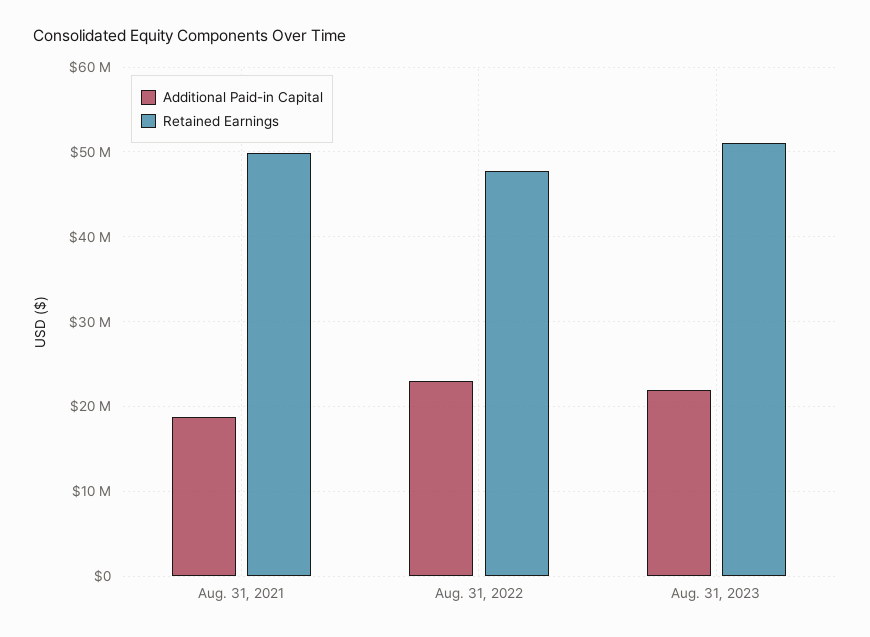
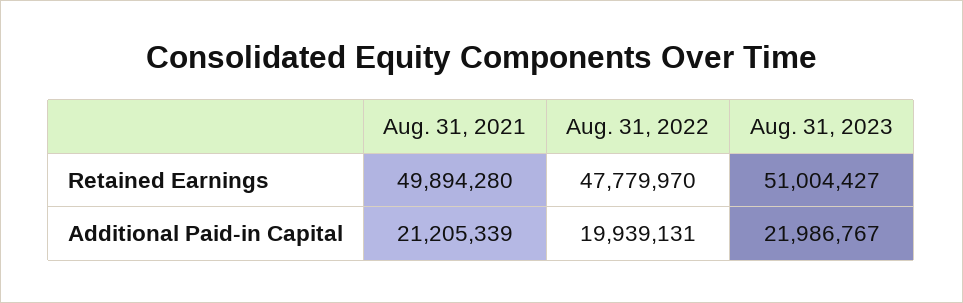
Additional Paid-in Capital, Aug. 31, 2021: 19000000 -> 21205339
Additional Paid-in Capital, Aug. 31, 2022: 23000000 -> 19939131

